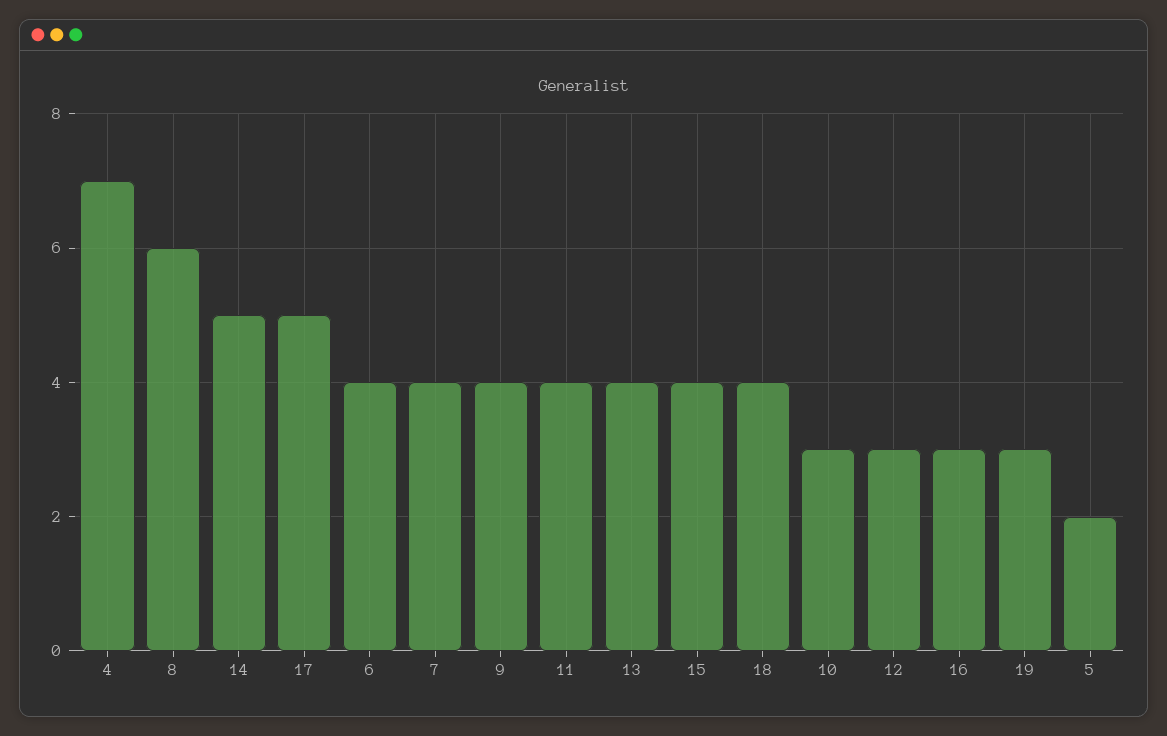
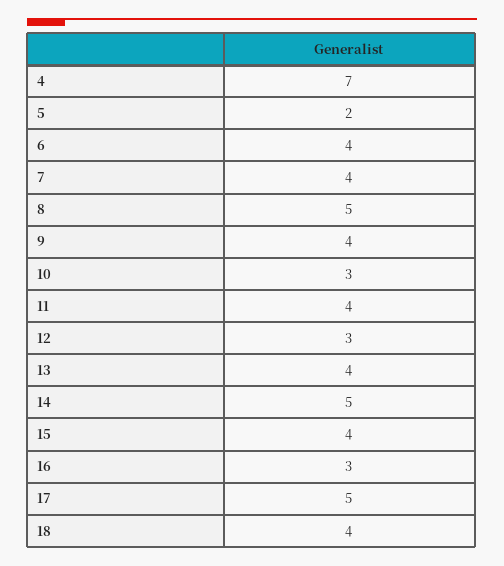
8: 6 -> 5
19: 3 -> none

